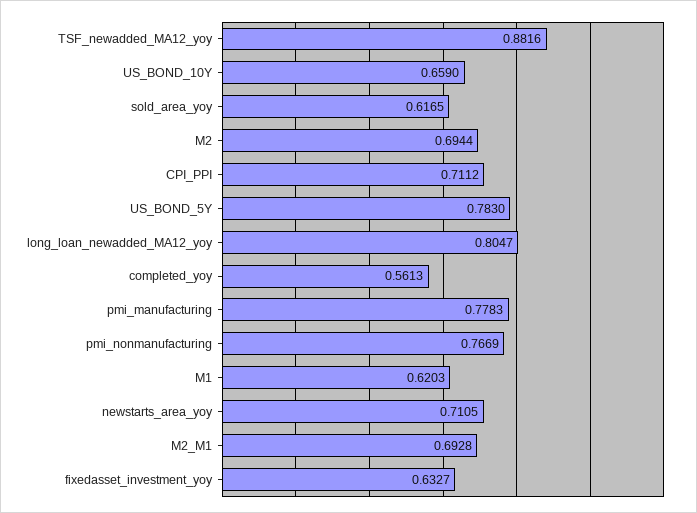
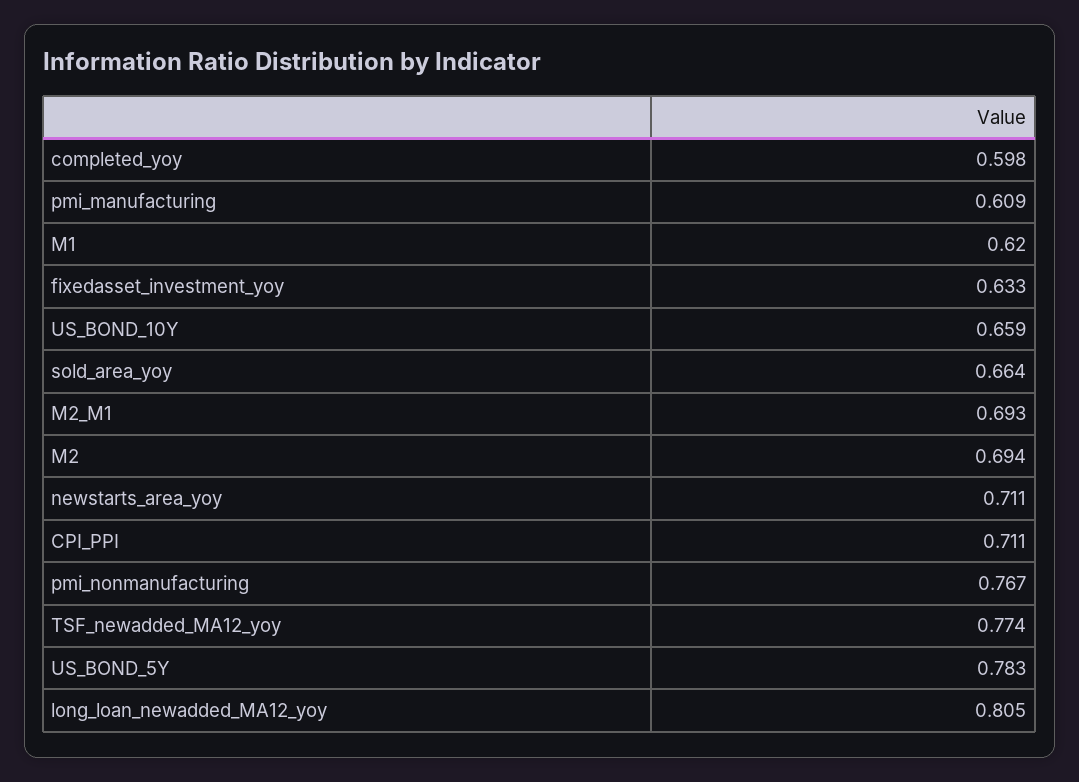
TSF_newadded_MA12_yoy: 0.8816 -> 0.774
sold_area_yoy: 0.6165 -> 0.664
completed_yoy: 0.5613 -> 0.598
pmi_manufacturing: 0.7783 -> 0.609

